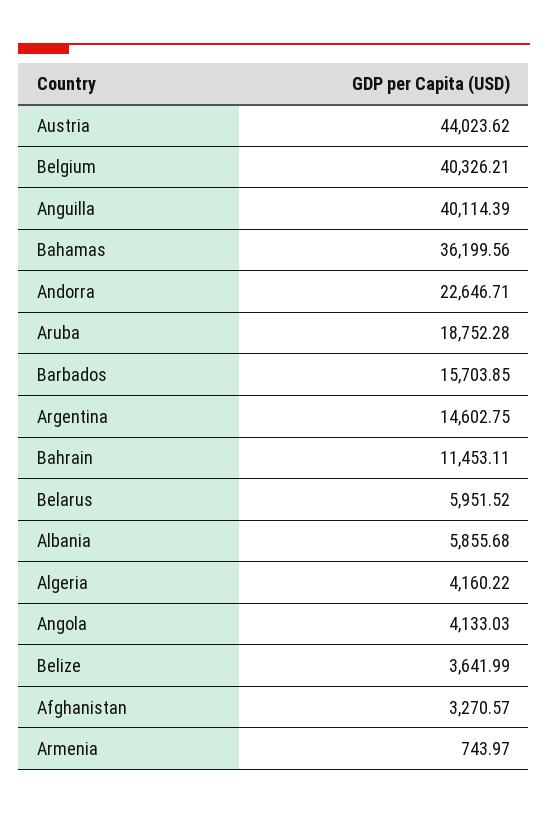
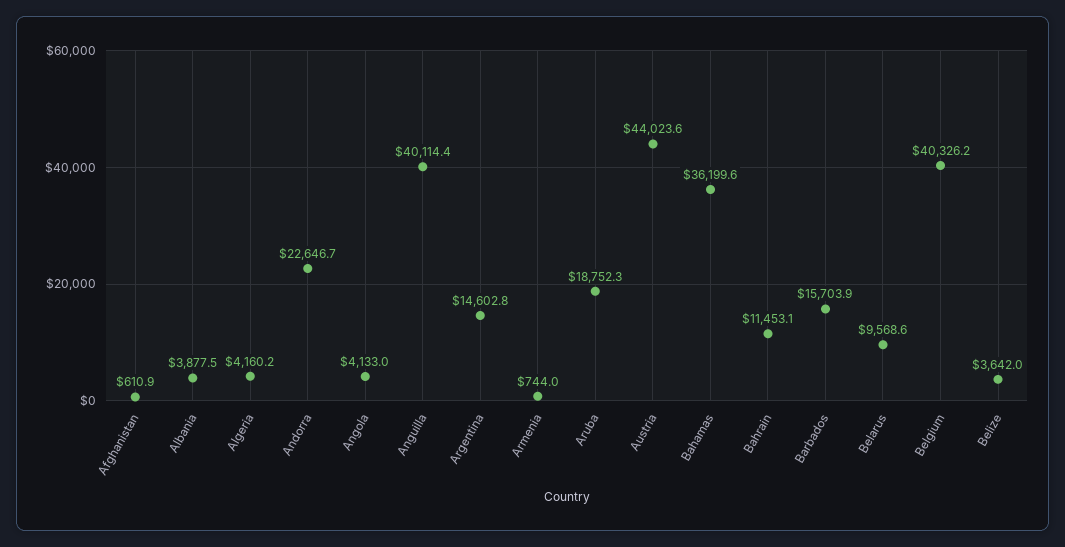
Belarus: 5951.52 -> 9568.6
Albania: 5855.68 -> 3877.5
Afghanistan: 3270.57 -> 610.9

